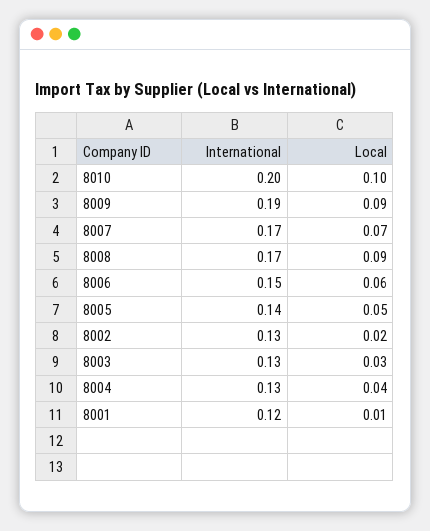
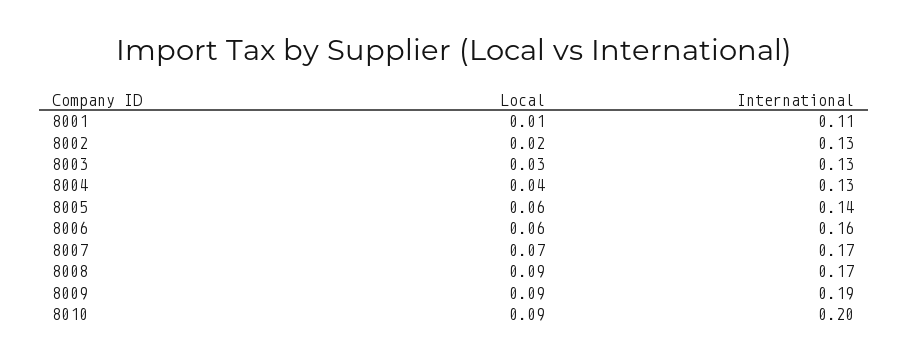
Local, 8010: 0.1 -> 0.09
International, 8006: 0.15 -> 0.16
Local, 8005: 0.05 -> 0.06
International, 8001: 0.12 -> 0.11

